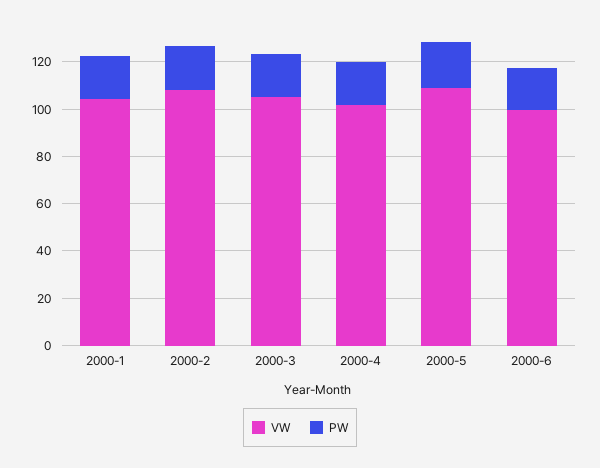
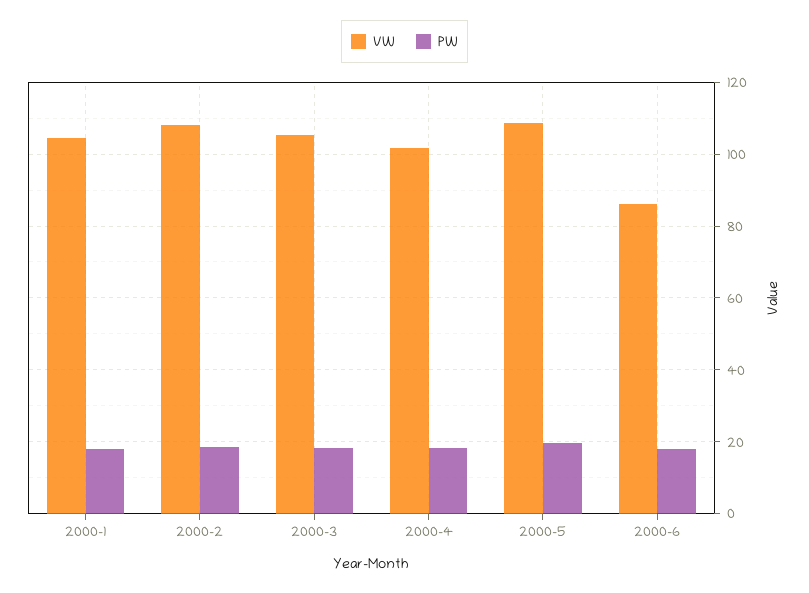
VW, 2000-6: 100 -> 86

